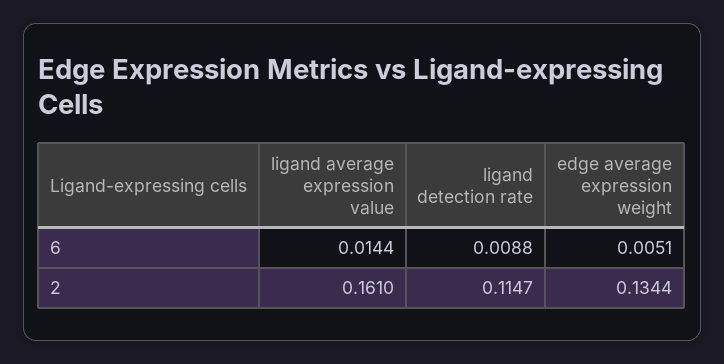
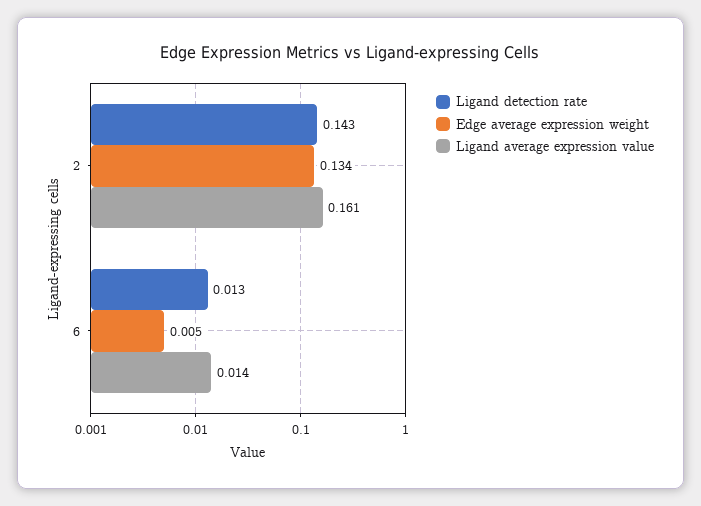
ligand detection rate, 6: 0.0088 -> 0.013
ligand detection rate, 2: 0.1147 -> 0.143

